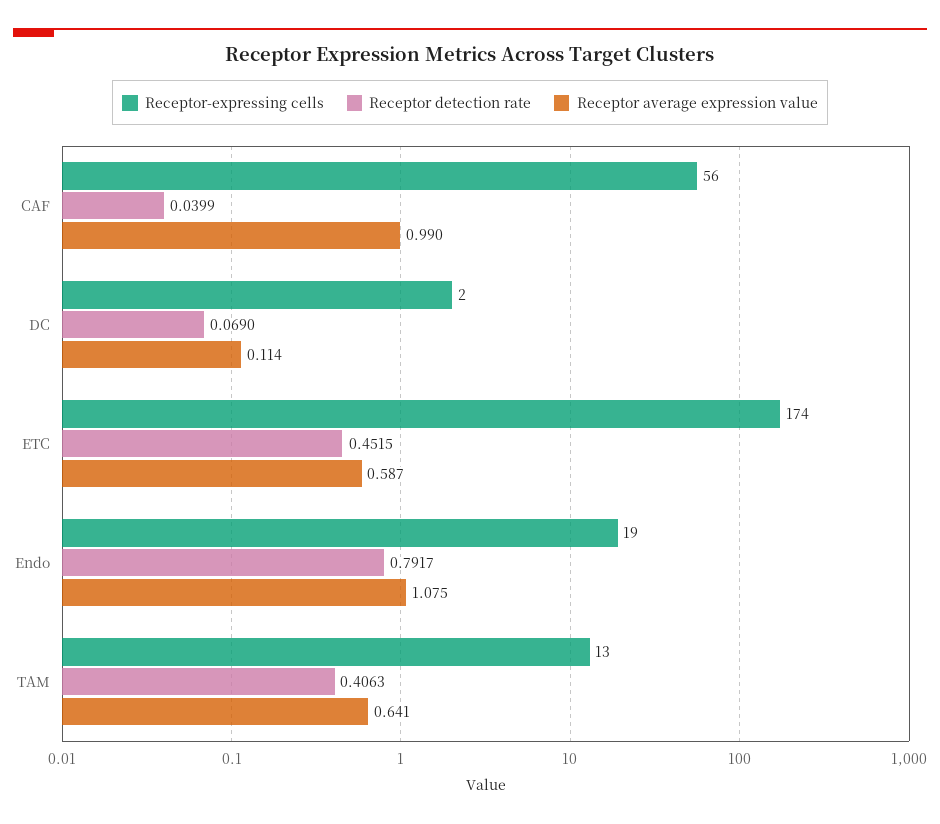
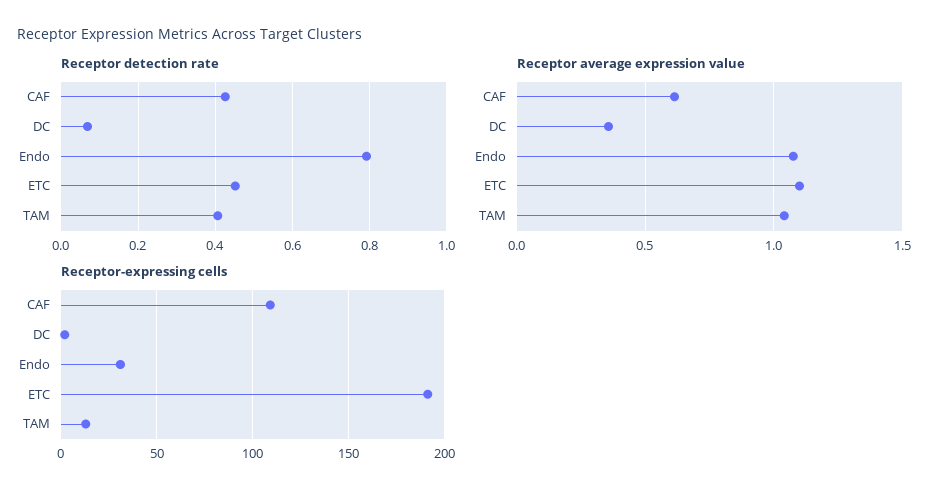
Receptor-expressing cells, CAF: 56 -> 110
Receptor detection rate, CAF: 0.0399 -> 0.42
Receptor average expression value, CAF: 0.99 -> 0.6
Receptor average expression value, DC: 0.114 -> 0.35
Receptor-expressing cells, ETC: 174 -> 190
Receptor average expression value, ETC: 0.587 -> 1.1
Receptor-expressing cells, Endo: 19 -> 30
Receptor average expression value, TAM: 0.641 -> 1.05

